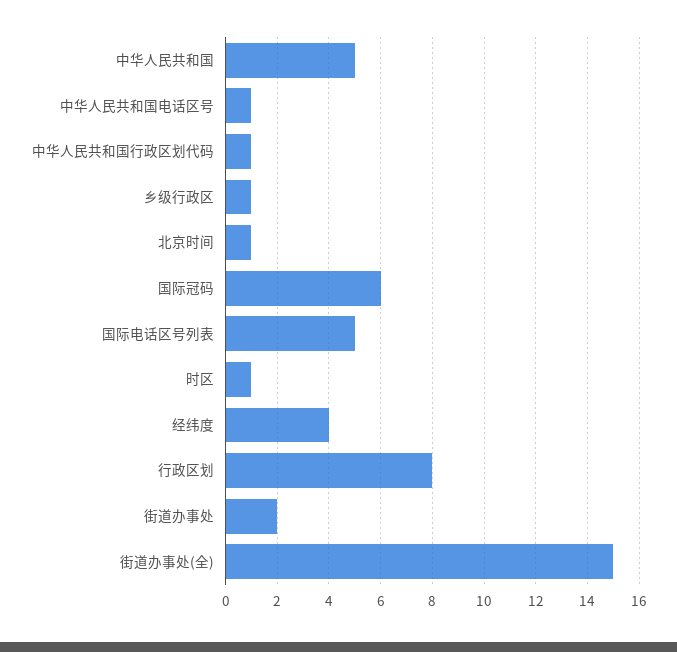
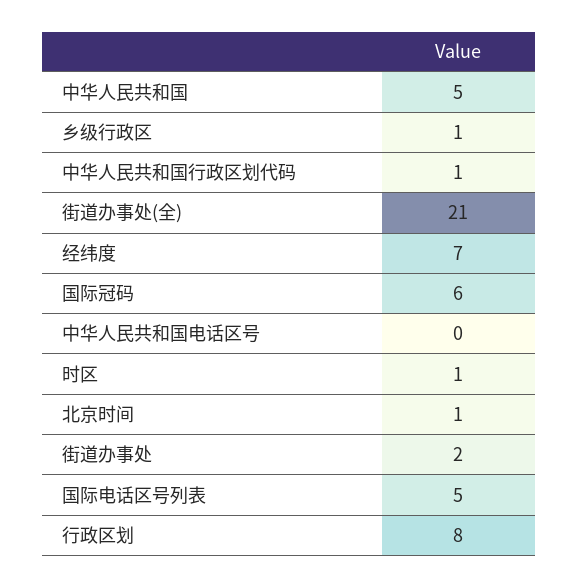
中华人民共和国电话区号: 1 -> 0
经纬度: 4 -> 7
街道办事处(全): 15 -> 21

